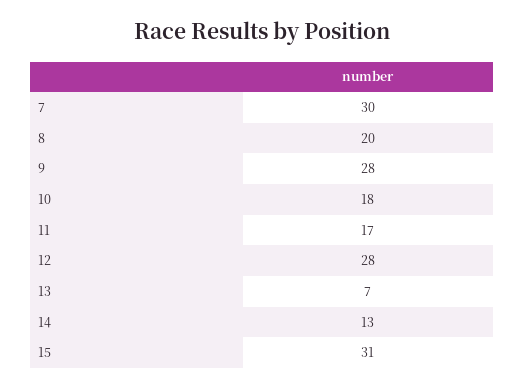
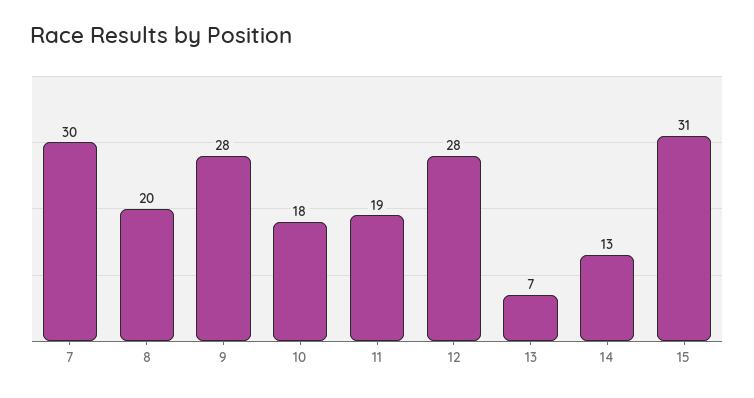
11: 17 -> 19

